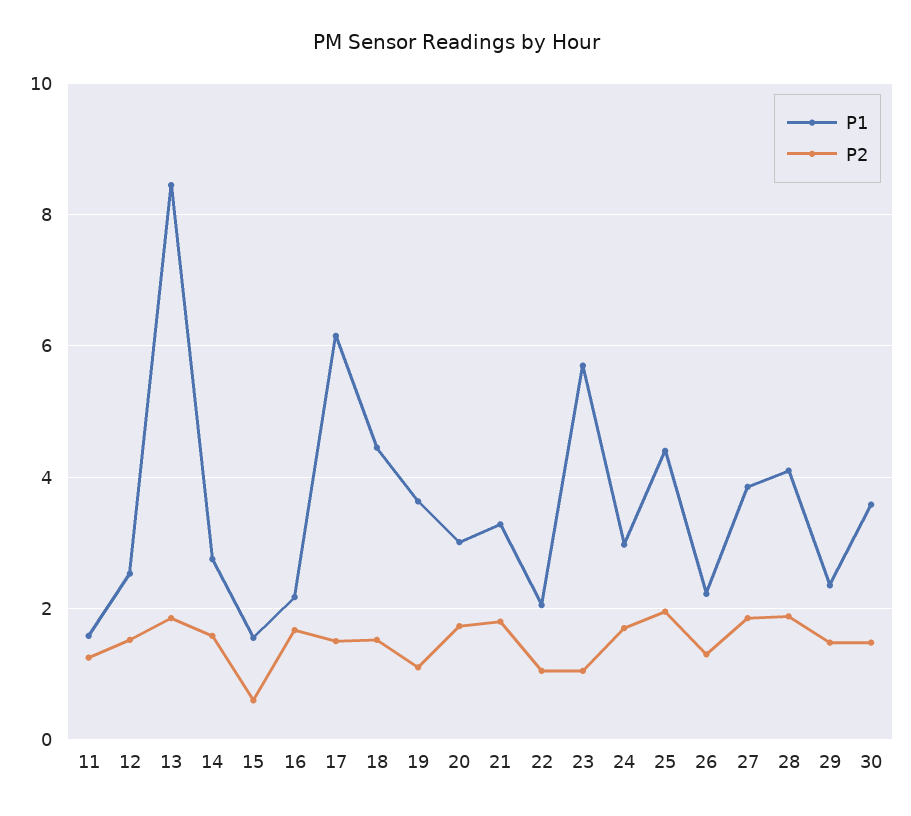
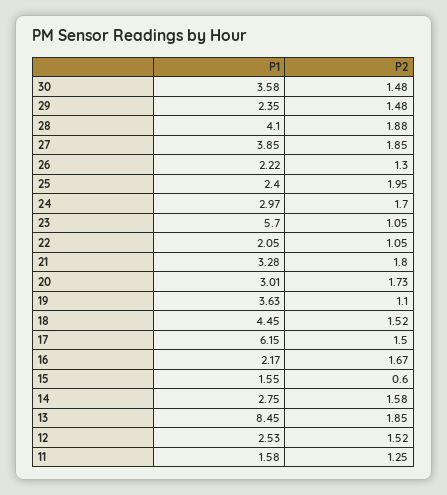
P1, 25: 4.4 -> 2.4

